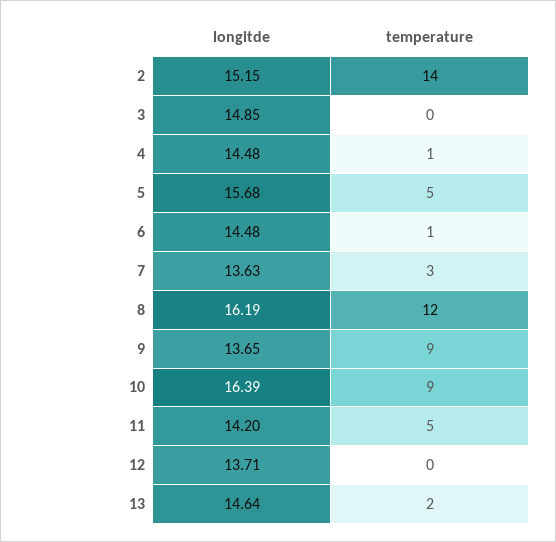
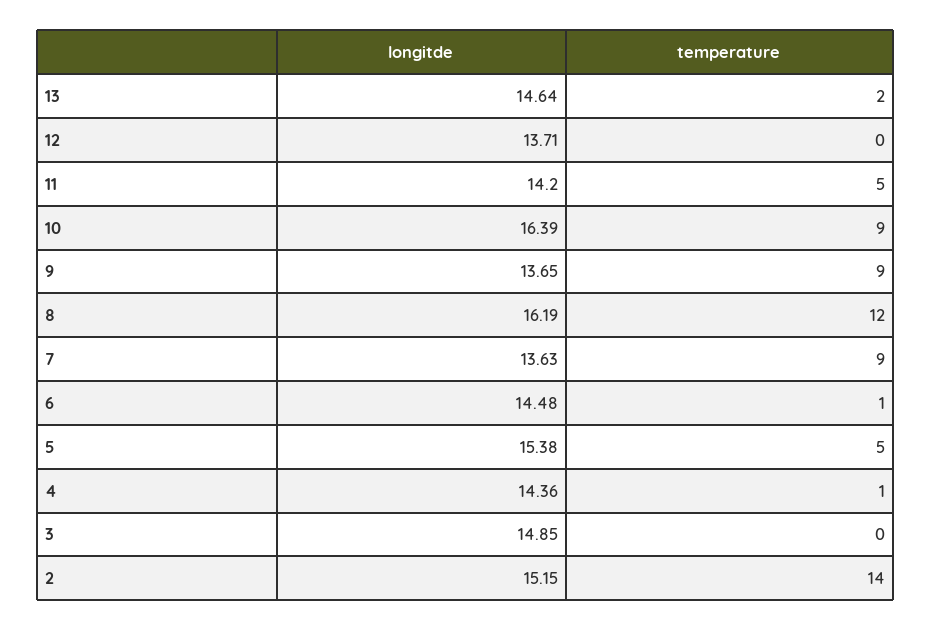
longitde, 4: 14.48 -> 14.36
longitde, 5: 15.68 -> 15.38
temperature, 7: 3 -> 9

